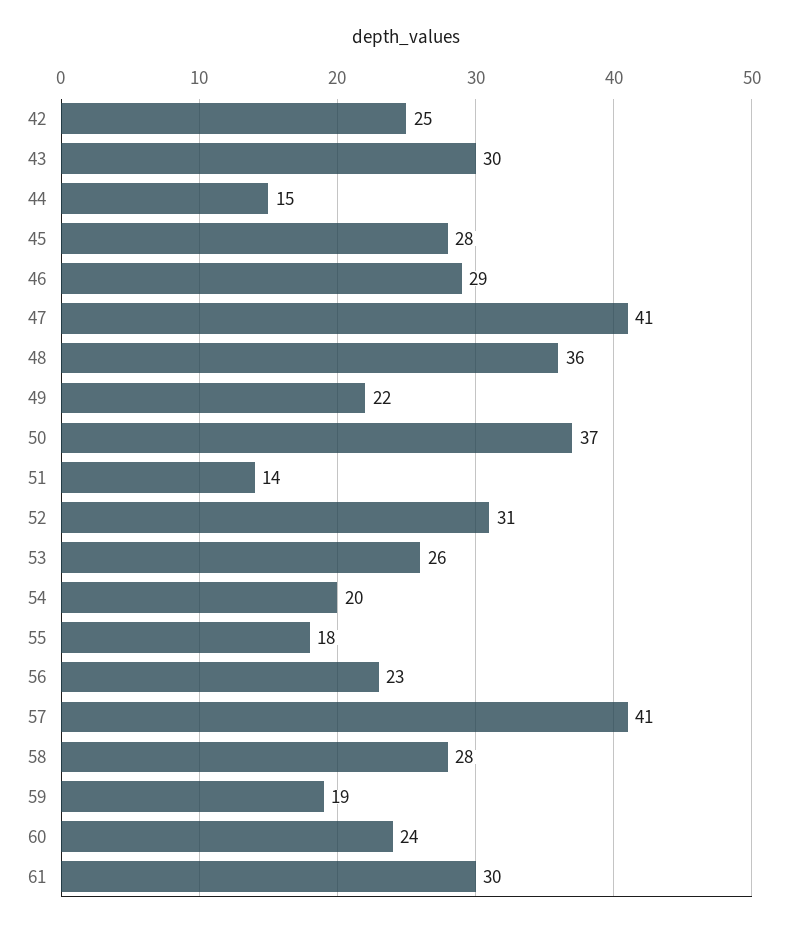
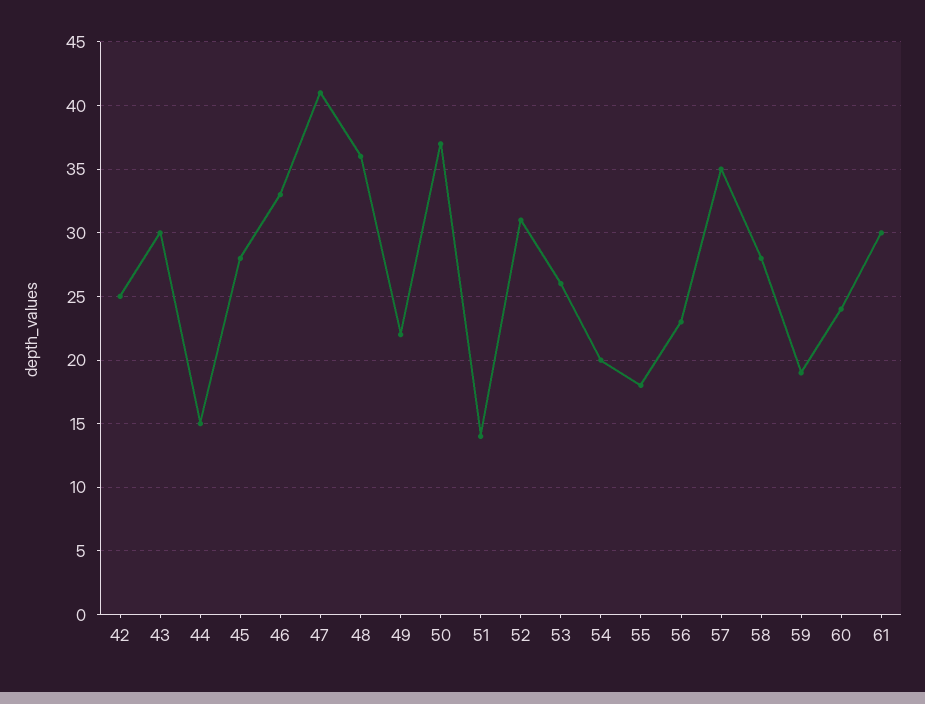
46: 29 -> 33
57: 41 -> 35

